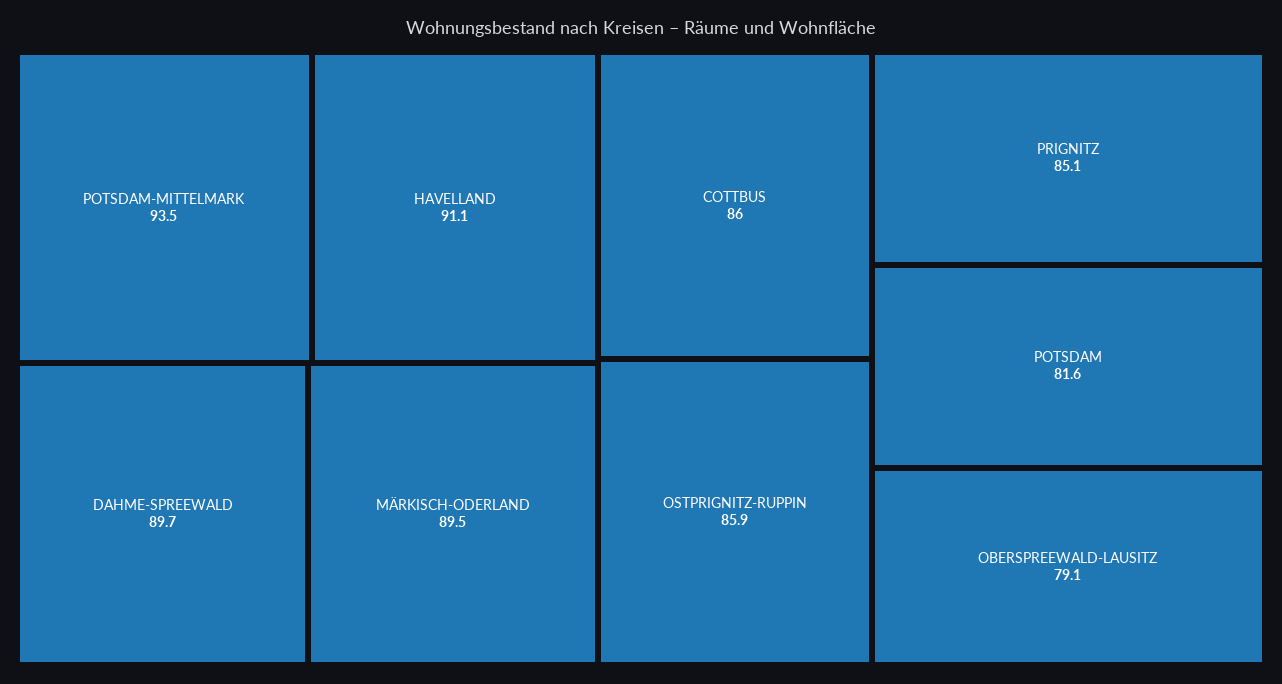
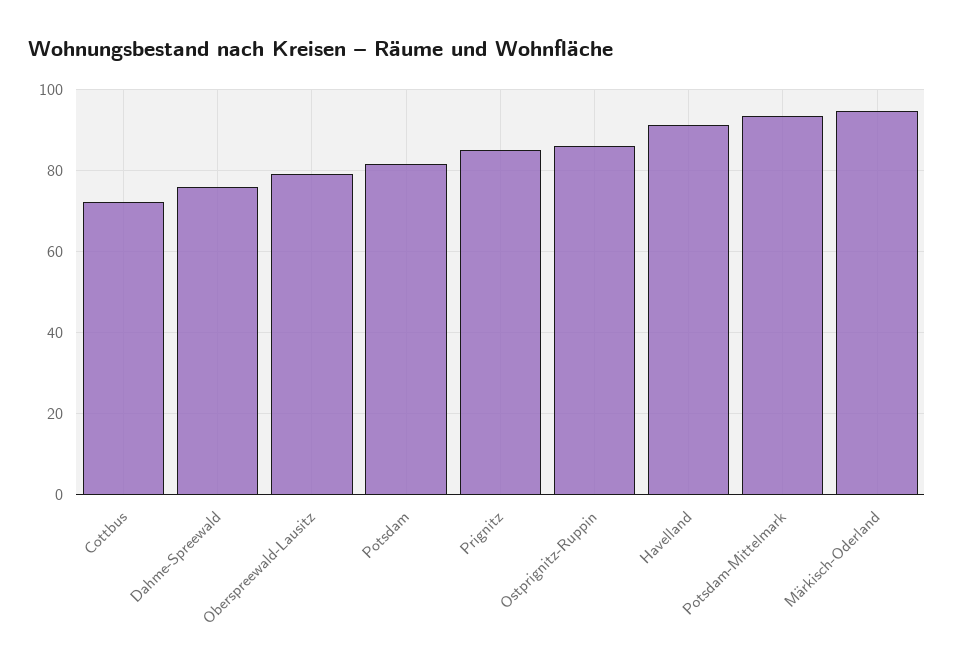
DAHME-SPREEWALD: 89.7 -> 76
MÄRKISCH-ODERLAND: 89.5 -> 94
COTTBUS: 86 -> 72

